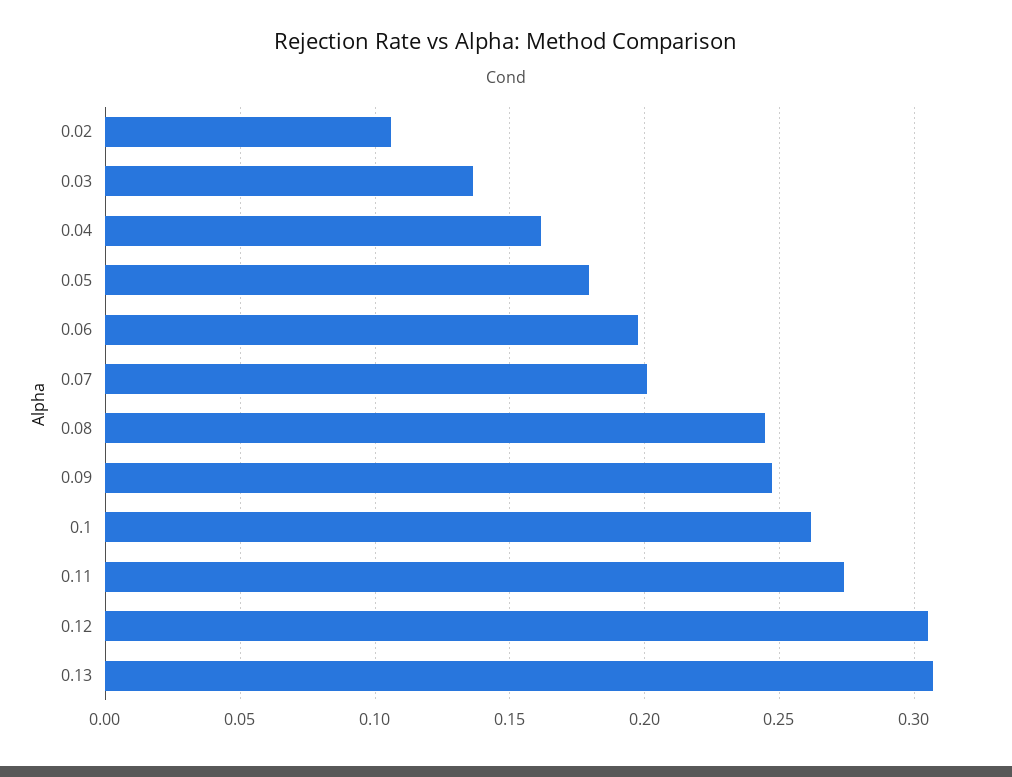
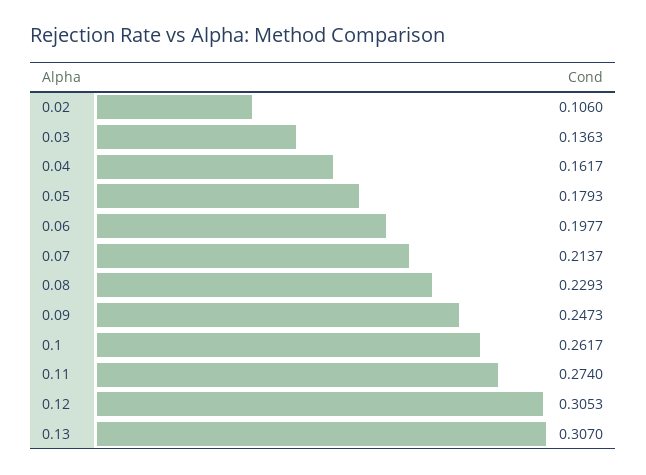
0.07: 0.2 -> 0.2137
0.08: 0.245 -> 0.2293

